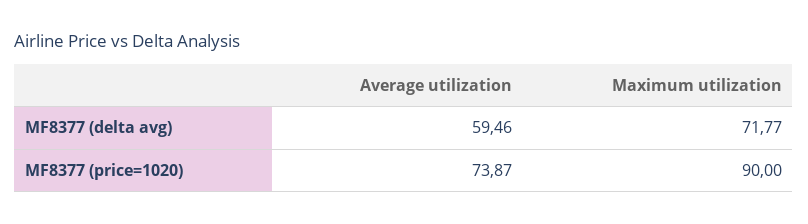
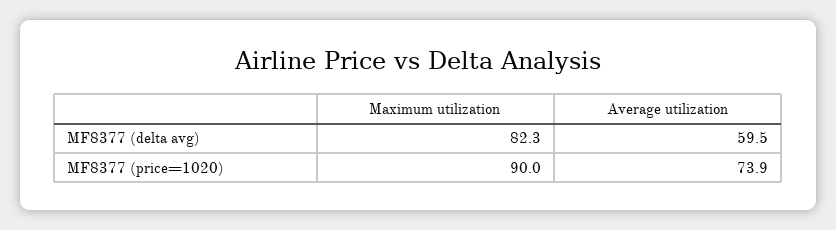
Maximum utilization, MF8377 (delta avg): 71.77 -> 82.3

